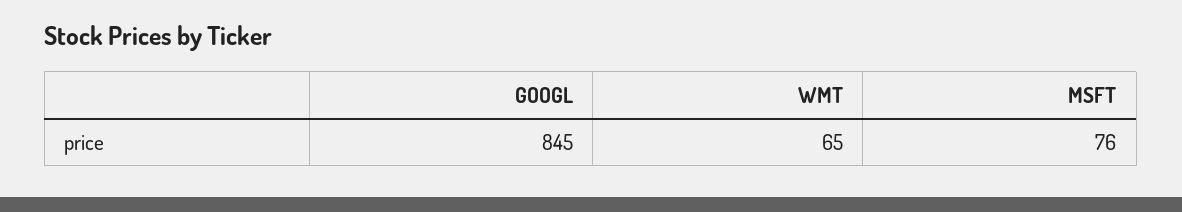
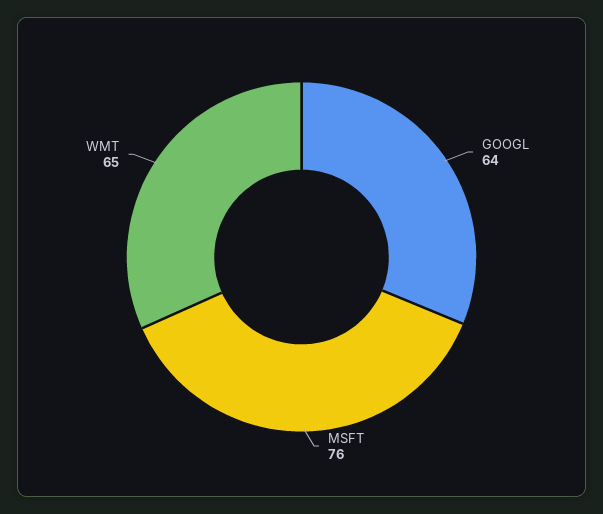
GOOGL: 845 -> 64

